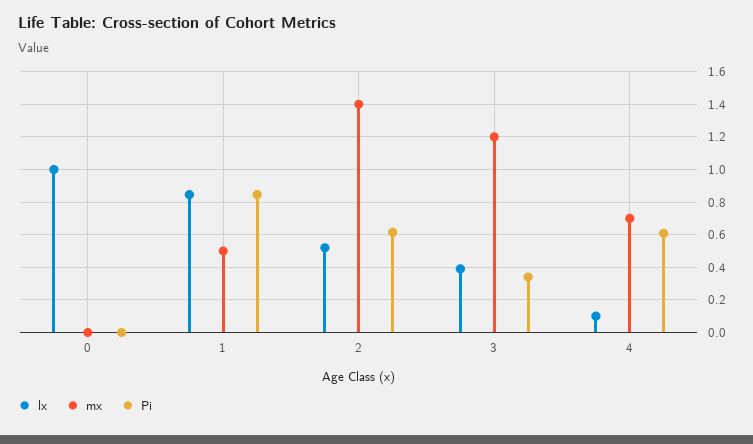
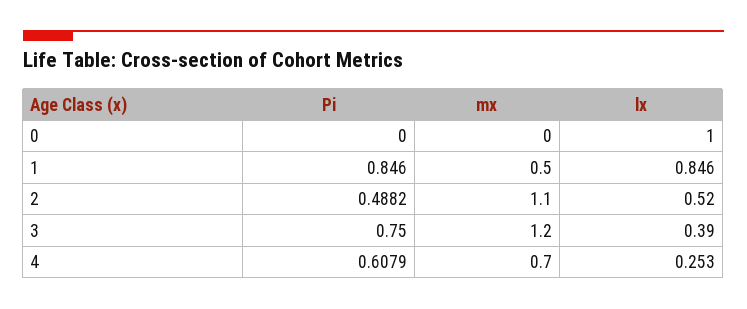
mx, 2: 1.4 -> 1.1
Pi, 2: 0.6 -> 0.4882
Pi, 3: 0.35 -> 0.75
lx, 4: 0.1 -> 0.253

